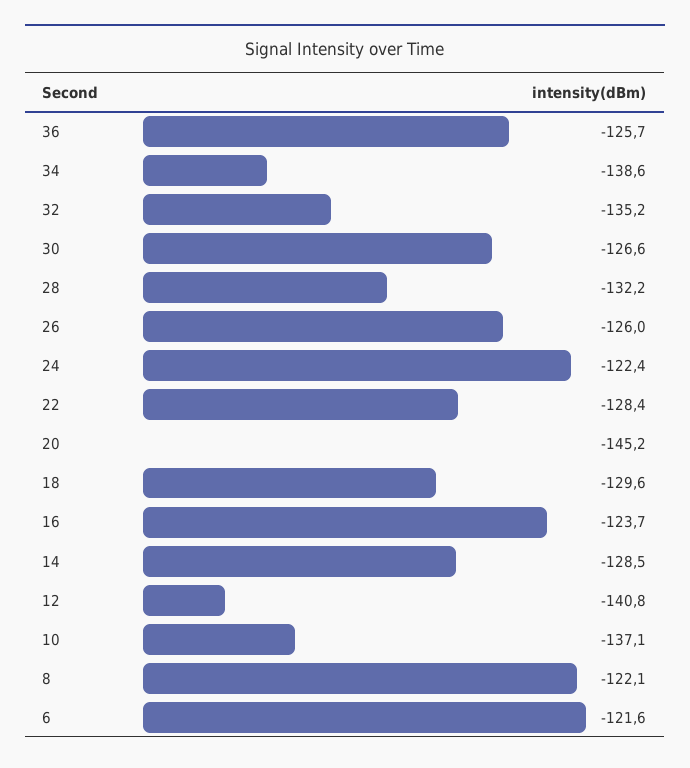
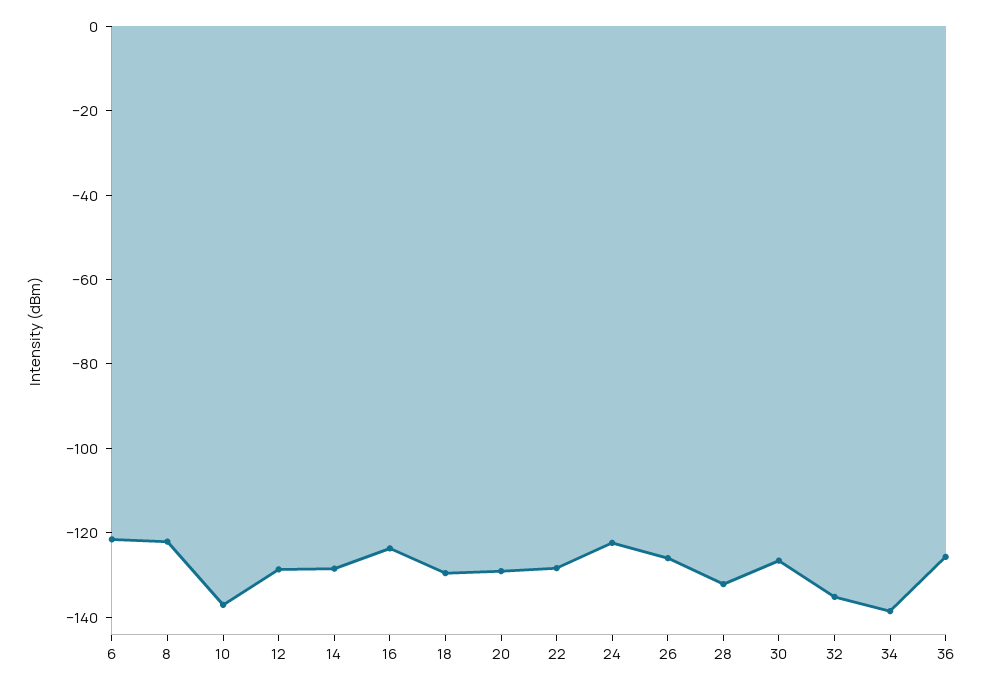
20: -145.2 -> -130
12: -140.8 -> -130

